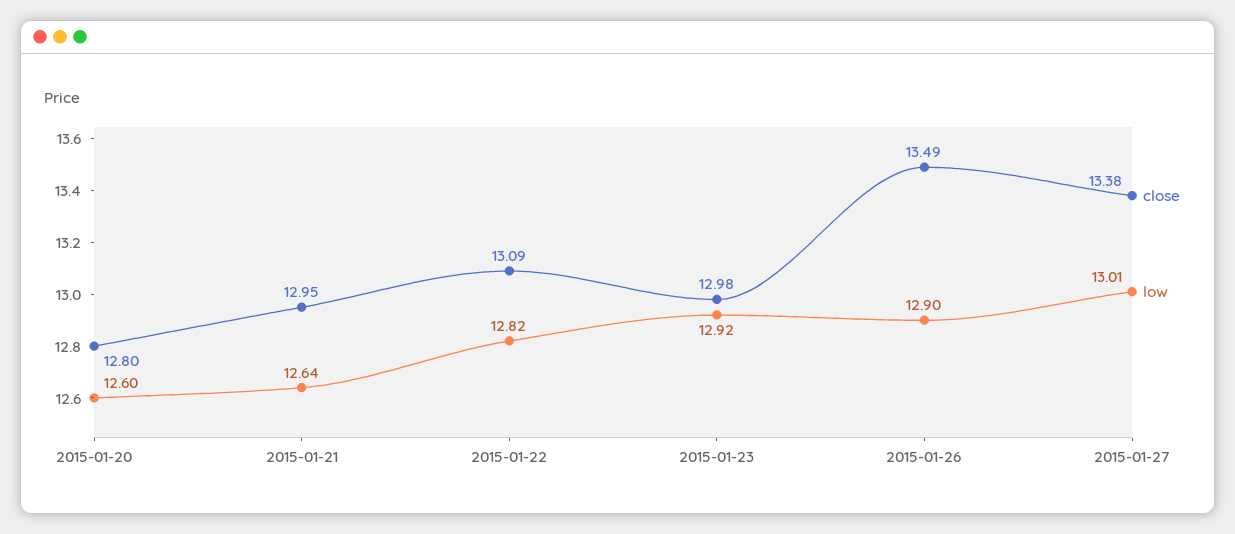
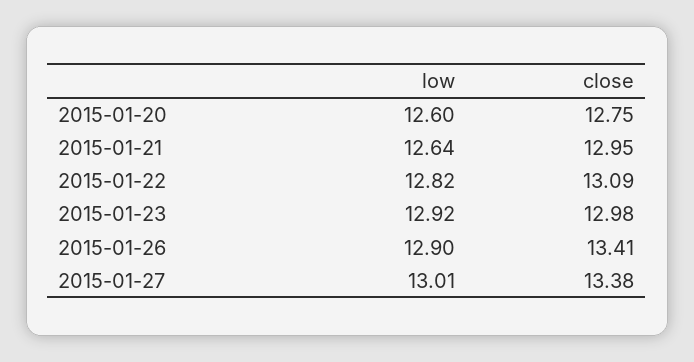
close, 2015-01-20: 12.8 -> 12.75
close, 2015-01-26: 13.49 -> 13.41

